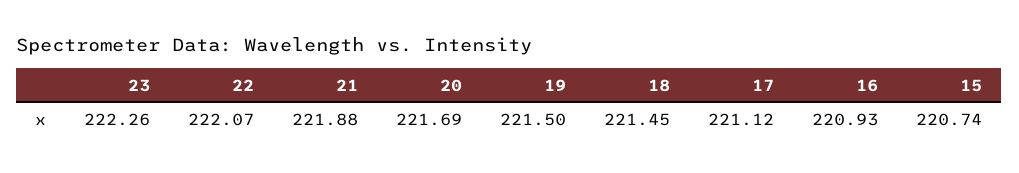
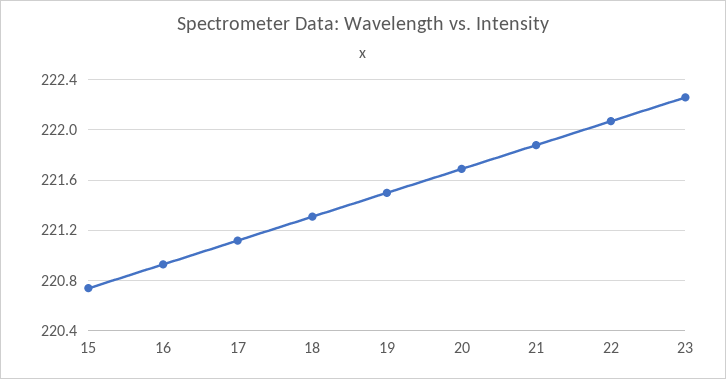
18: 221.45 -> 221.3

